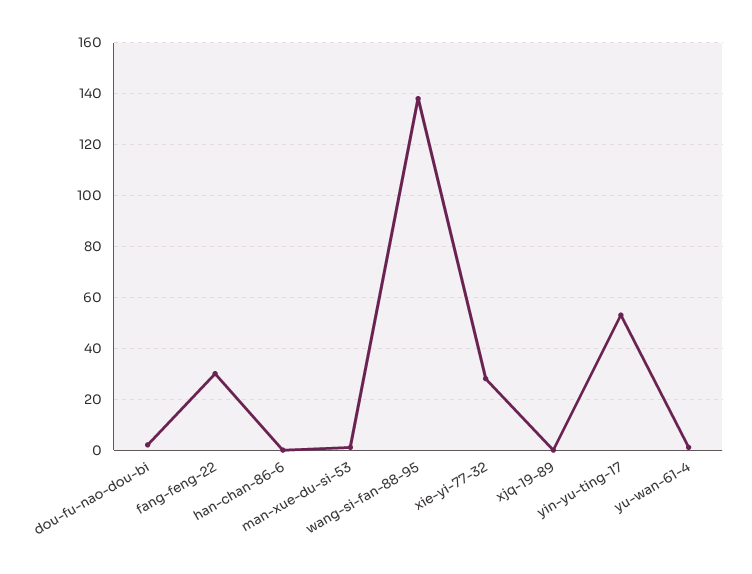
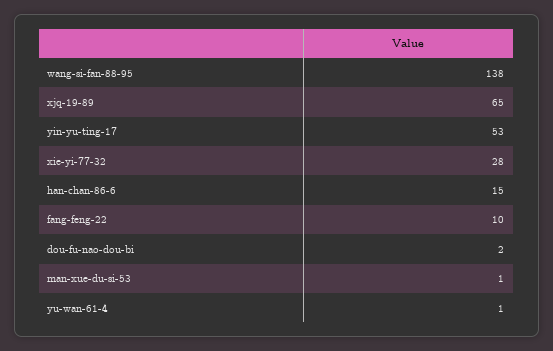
fang-feng-22: 30 -> 10
han-chan-86-6: 0 -> 15
xjq-19-89: 0 -> 65

